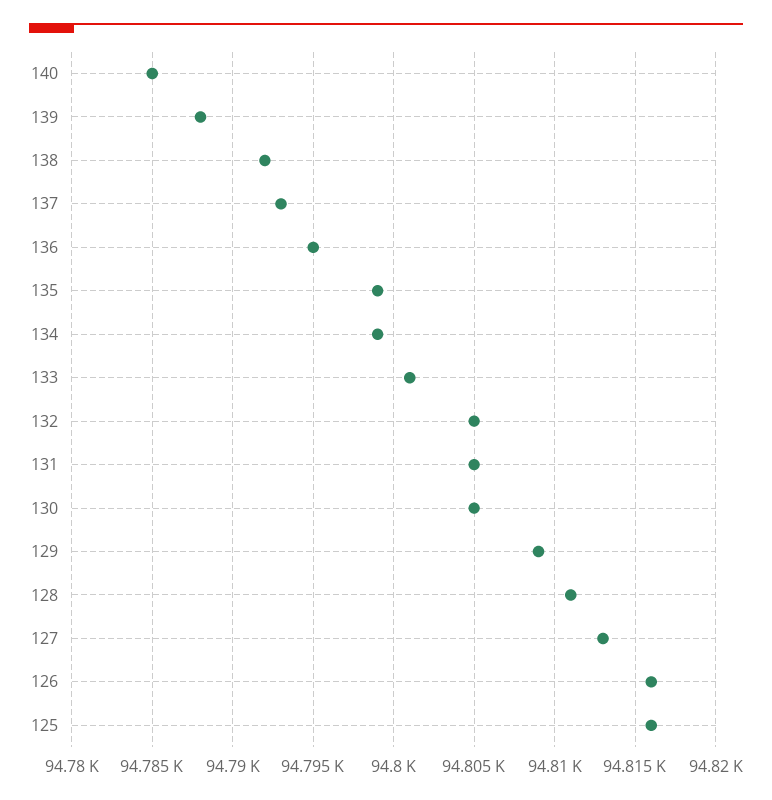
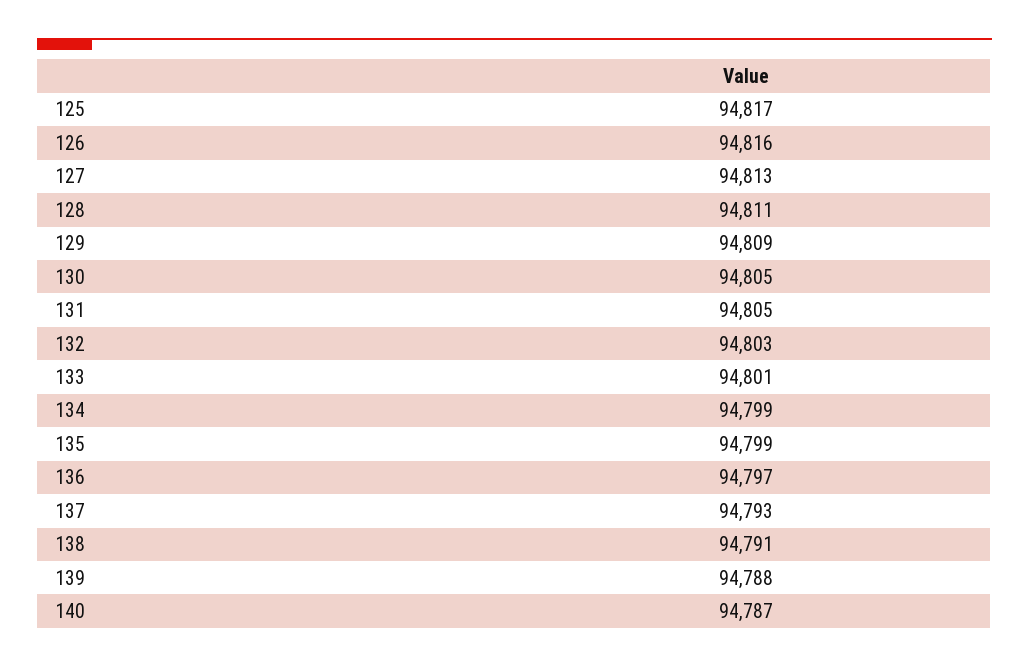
140: 94785 -> 94787
138: 94792 -> 94791
136: 94795 -> 94797
132: 94805 -> 94803
125: 94816 -> 94817

